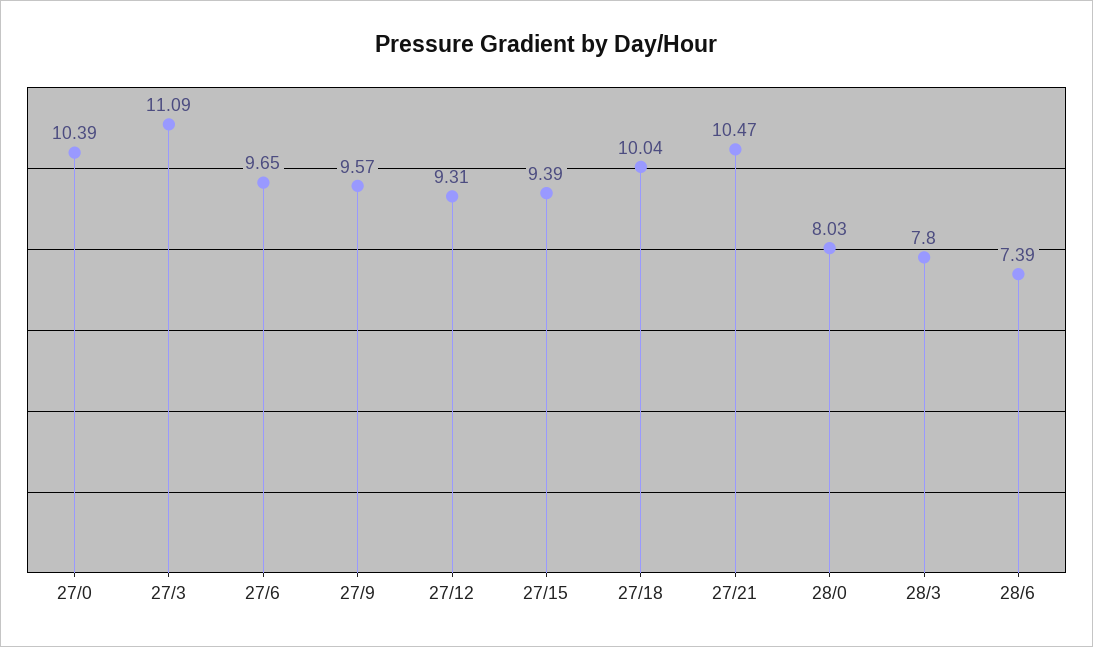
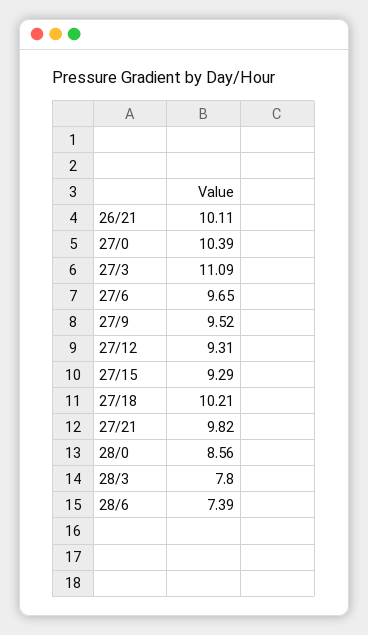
27/9: 9.57 -> 9.52
27/15: 9.39 -> 9.29
27/18: 10.04 -> 10.21
27/21: 10.47 -> 9.82
28/0: 8.03 -> 8.56
26/21: none -> 10.11

